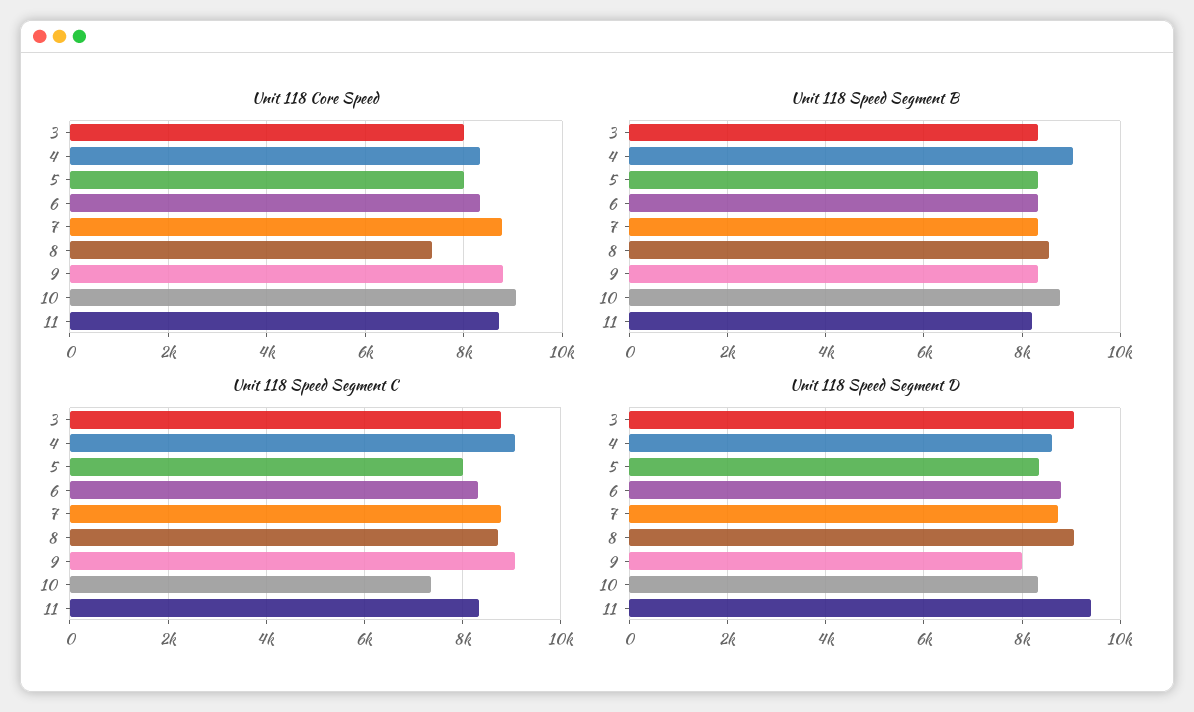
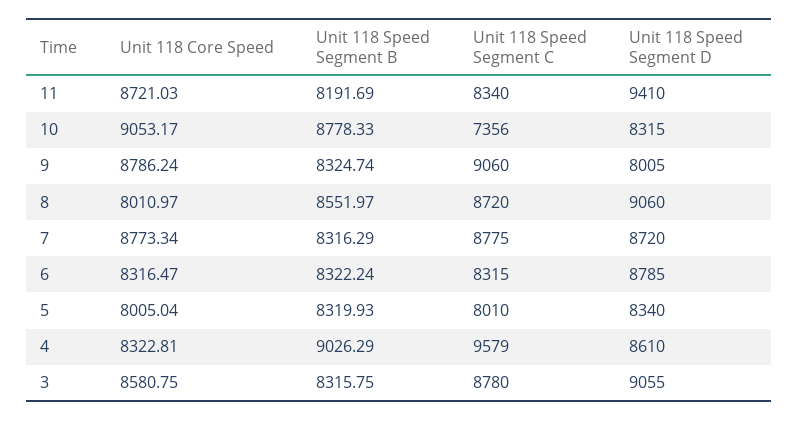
Unit 118 Core Speed, 3: 8000 -> 8580.75
Unit 118 Core Speed, 8: 7400 -> 8010.97
Unit 118 Speed Segment C, 4: 9000 -> 9579

